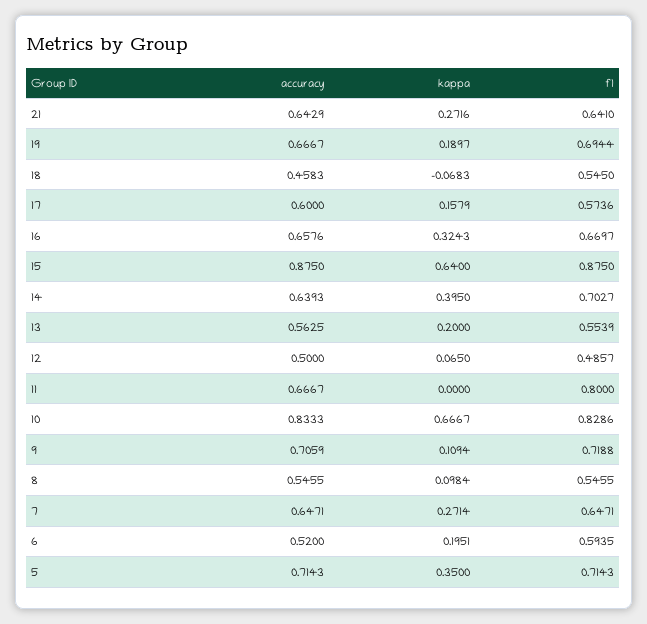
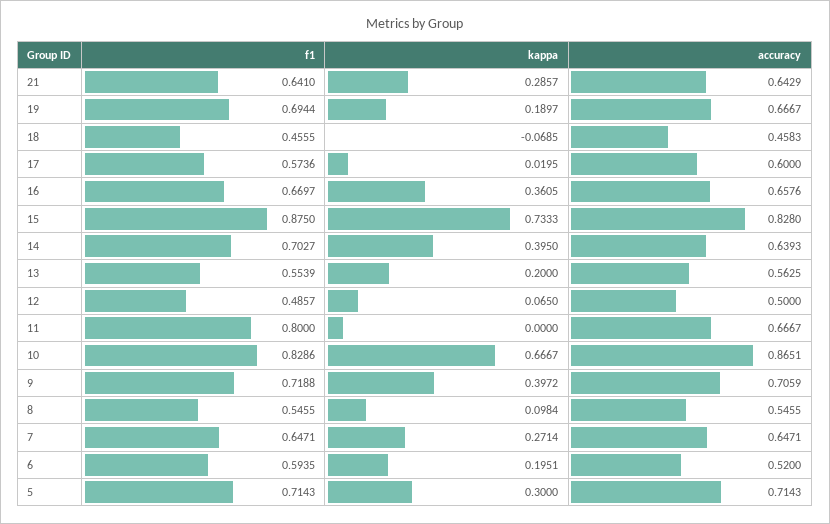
kappa, 21: 0.2716 -> 0.2857
kappa, 18: -0.0683 -> -0.0685
f1, 18: 0.545 -> 0.4555
kappa, 17: 0.1579 -> 0.0195
kappa, 16: 0.3243 -> 0.3605
accuracy, 15: 0.875 -> 0.828
kappa, 15: 0.64 -> 0.7333
accuracy, 10: 0.8333 -> 0.8651
kappa, 9: 0.1094 -> 0.3972
kappa, 5: 0.35 -> 0.3

